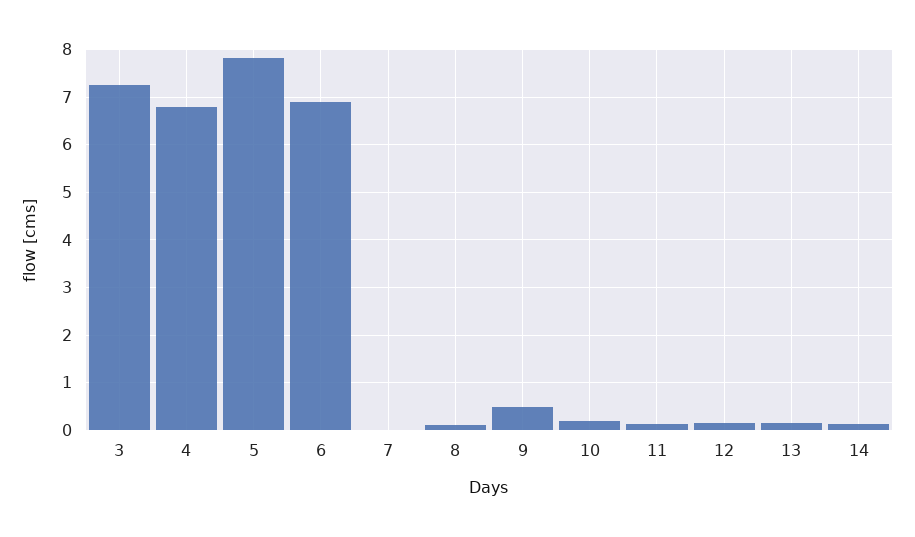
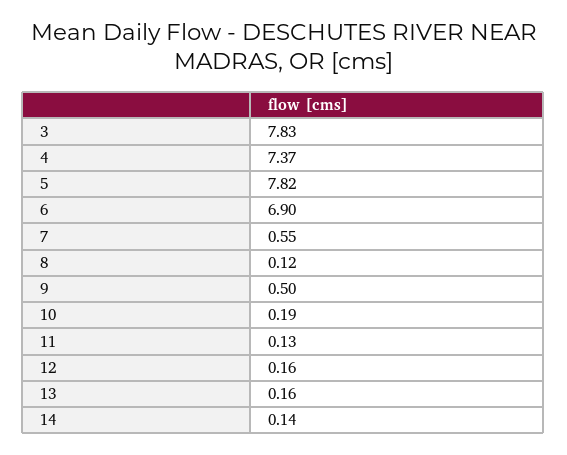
3: 7.2 -> 7.83
4: 6.8 -> 7.37
7: 0 -> 0.55

